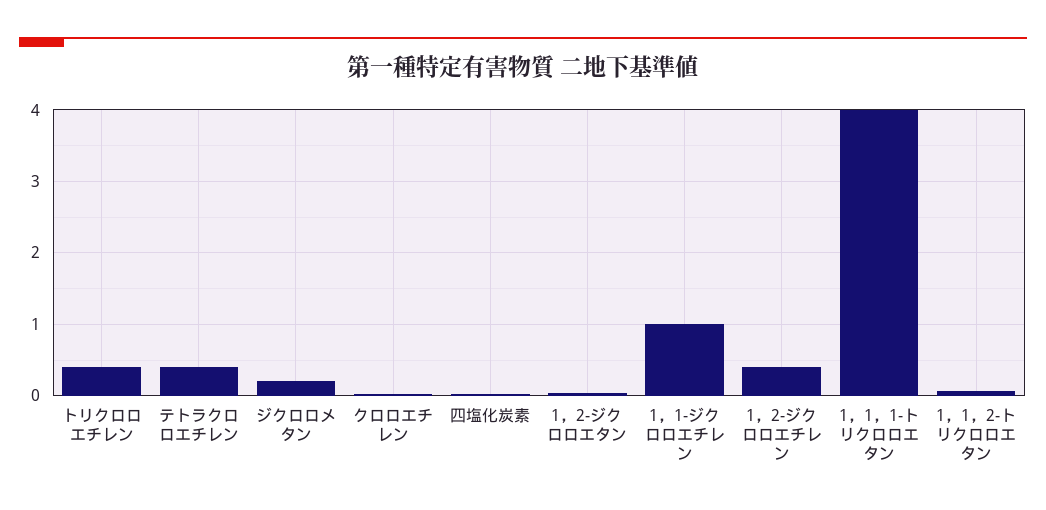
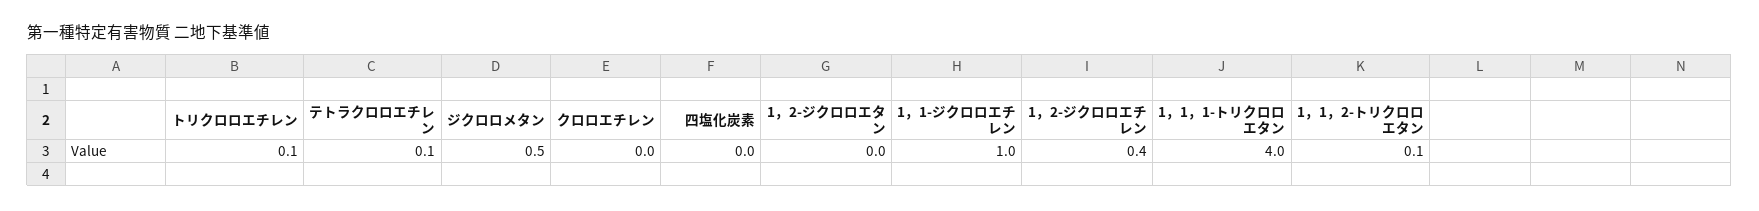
トリクロロエチレン: 0.4 -> 0.1
テトラクロロエチレン: 0.4 -> 0.1
ジクロロメタン: 0.2 -> 0.5

